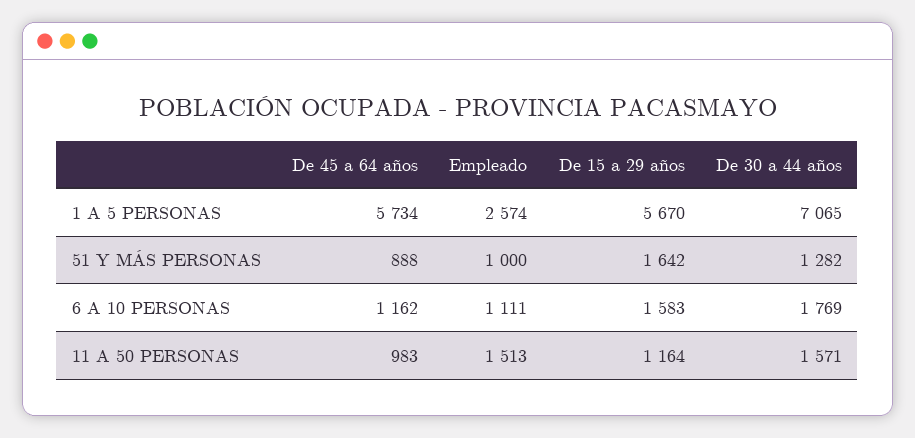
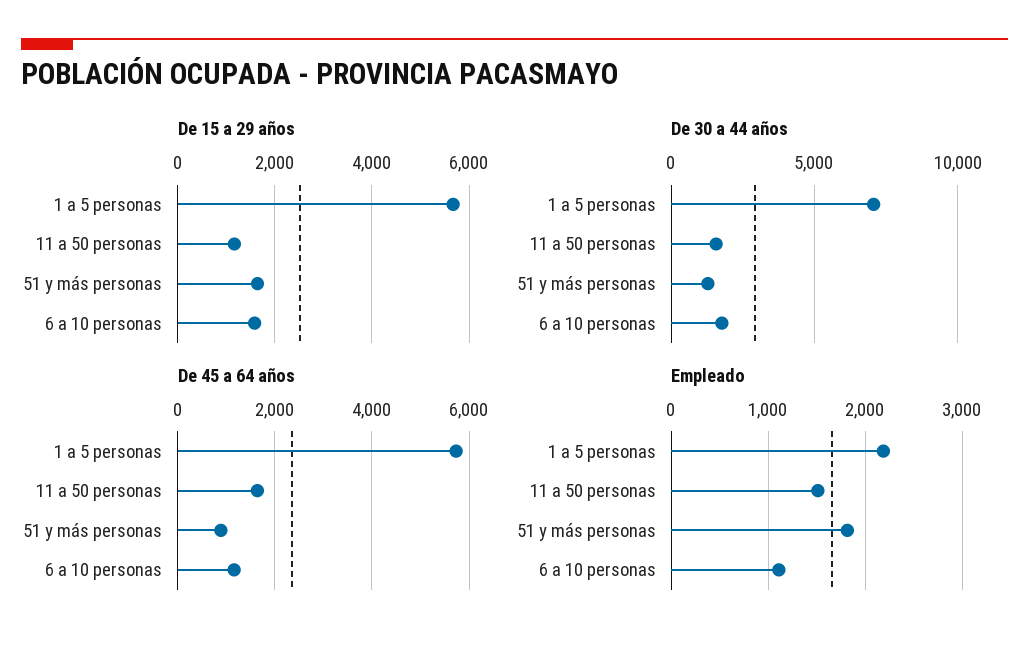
Empleado, 1 A 5 PERSONAS: 2574 -> 2200
Empleado, 51 Y MÁS PERSONAS: 1000 -> 1800
De 45 a 64 años, 11 A 50 PERSONAS: 983 -> 1600

